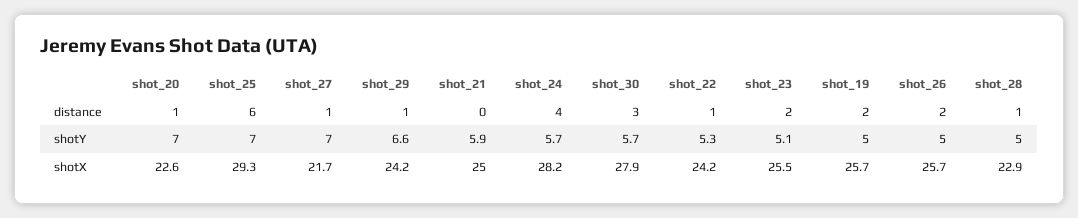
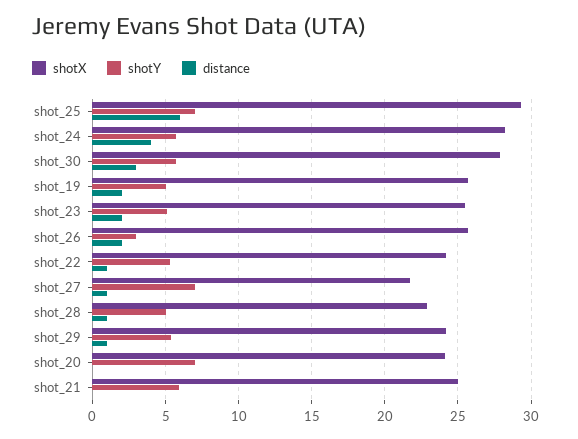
distance, shot_20: 1 -> 0
shotY, shot_29: 6.6 -> 5.5
shotY, shot_26: 5 -> 3
shotX, shot_20: 22.6 -> 24

